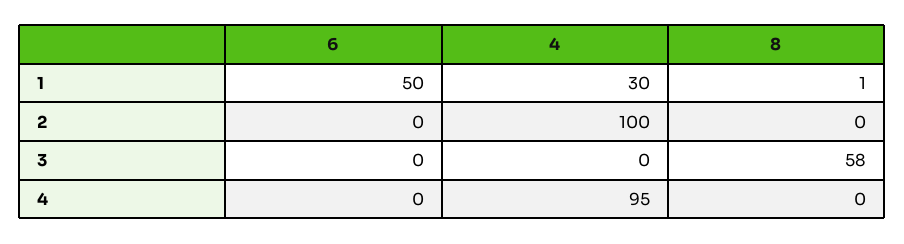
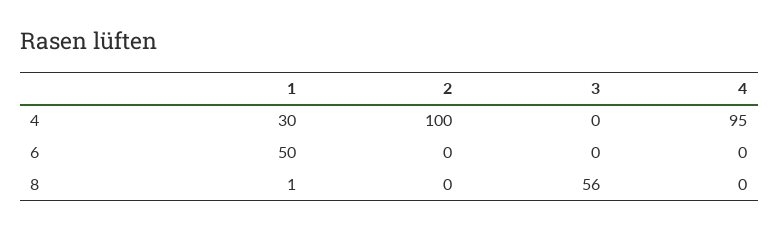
8, 3: 58 -> 56

